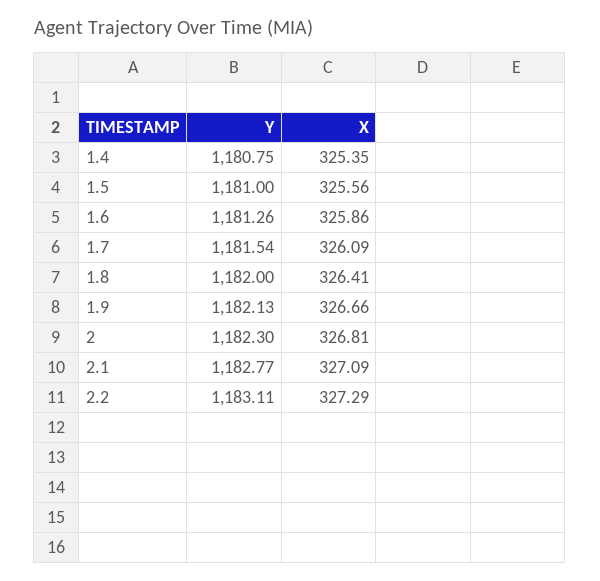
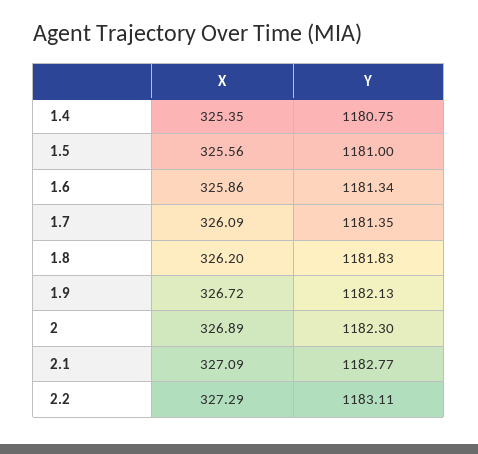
Y, 1.6: 1181.26 -> 1181.34
Y, 1.7: 1181.54 -> 1181.35
Y, 1.8: 1182 -> 1181.83
X, 1.8: 326.41 -> 326.2
X, 1.9: 326.66 -> 326.72
X, 2: 326.81 -> 326.89

